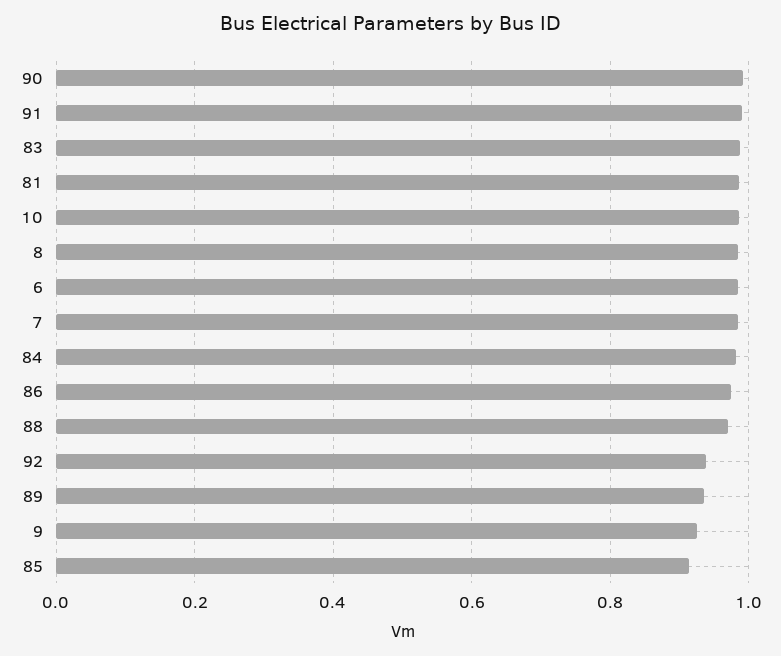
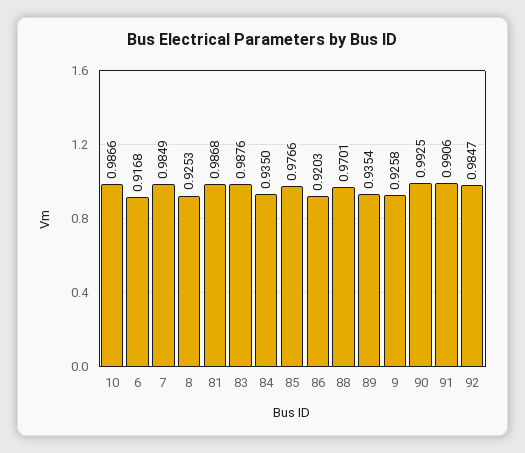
8: 0.98 -> 0.9253
6: 0.98 -> 0.9168
84: 0.98 -> 0.935
86: 0.98 -> 0.9203
92: 0.94 -> 0.9847
85: 0.92 -> 0.9766

